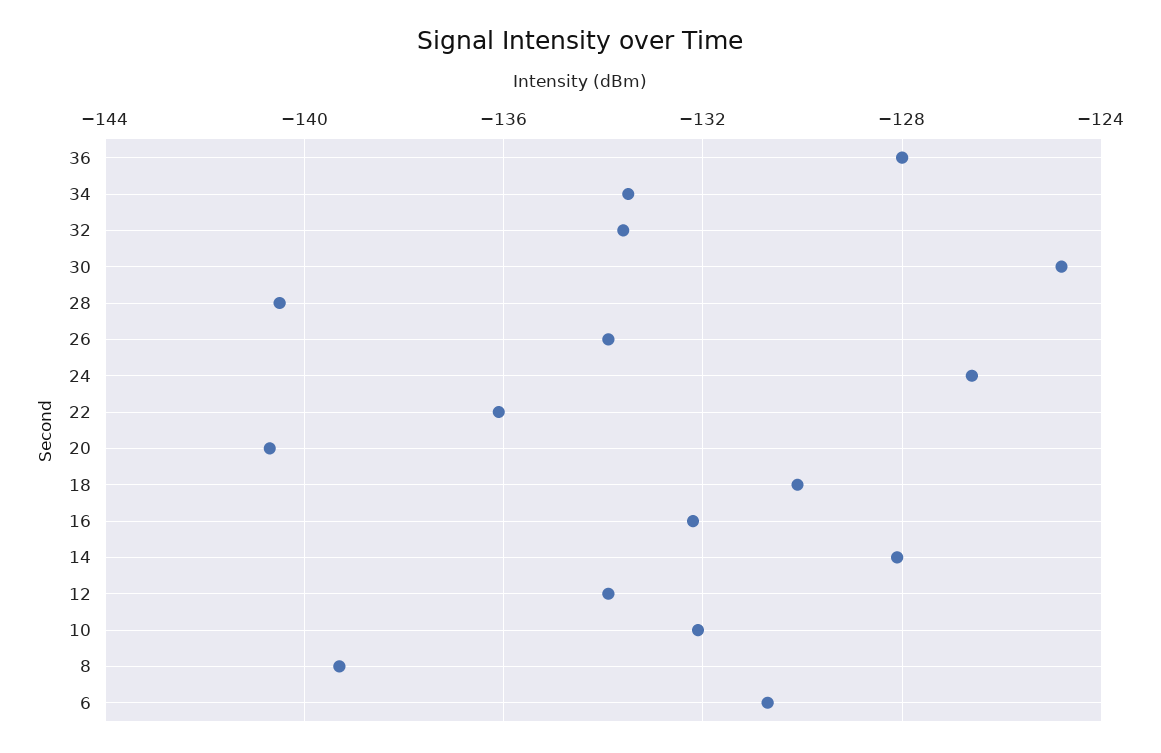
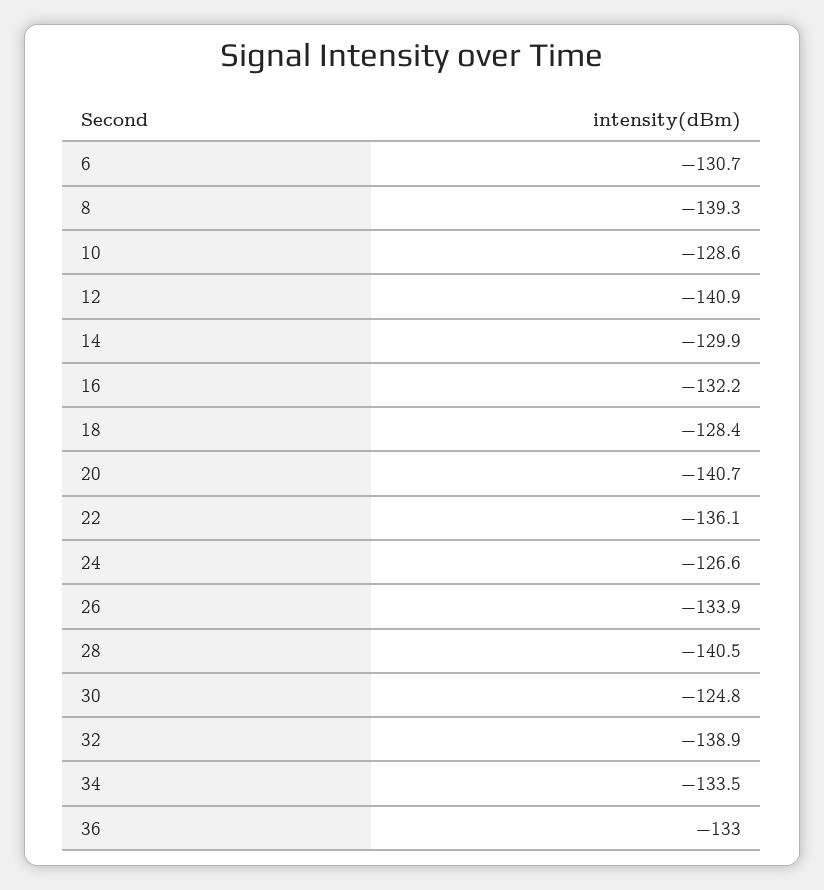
36: -128 -> -133
32: -133.5 -> -138.9
18: -130 -> -128.4
14: -128 -> -129.9
12: -134 -> -140.9
10: -132 -> -128.6

